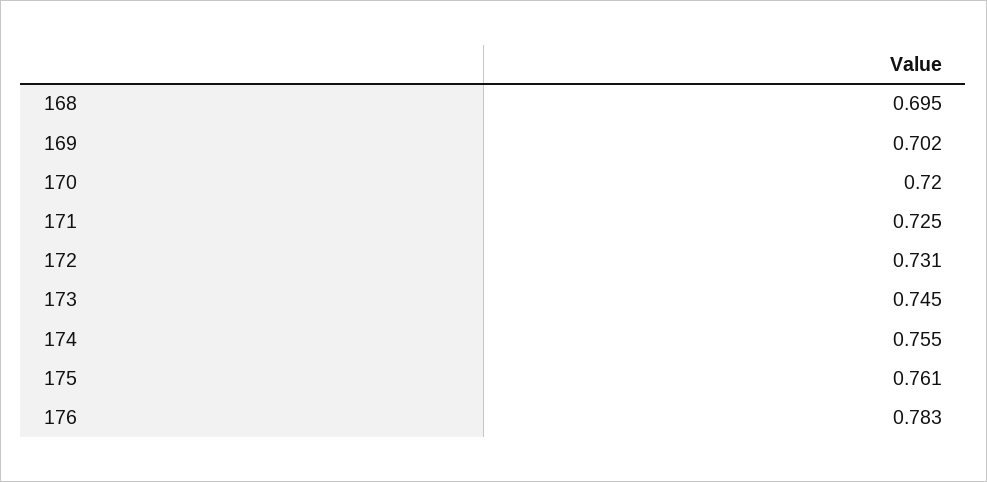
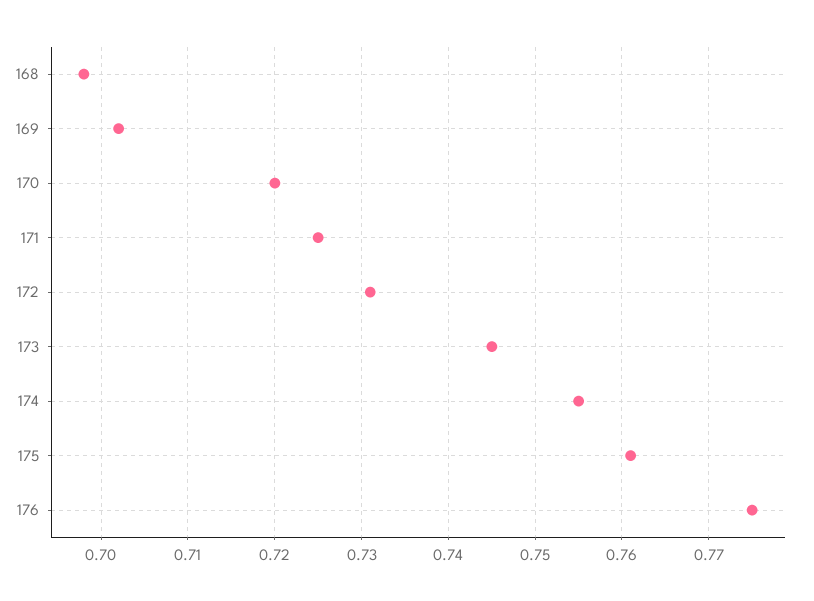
168: 0.695 -> 0.698
176: 0.783 -> 0.775

